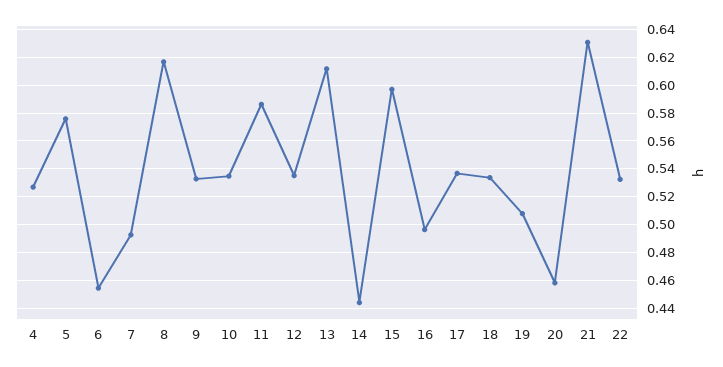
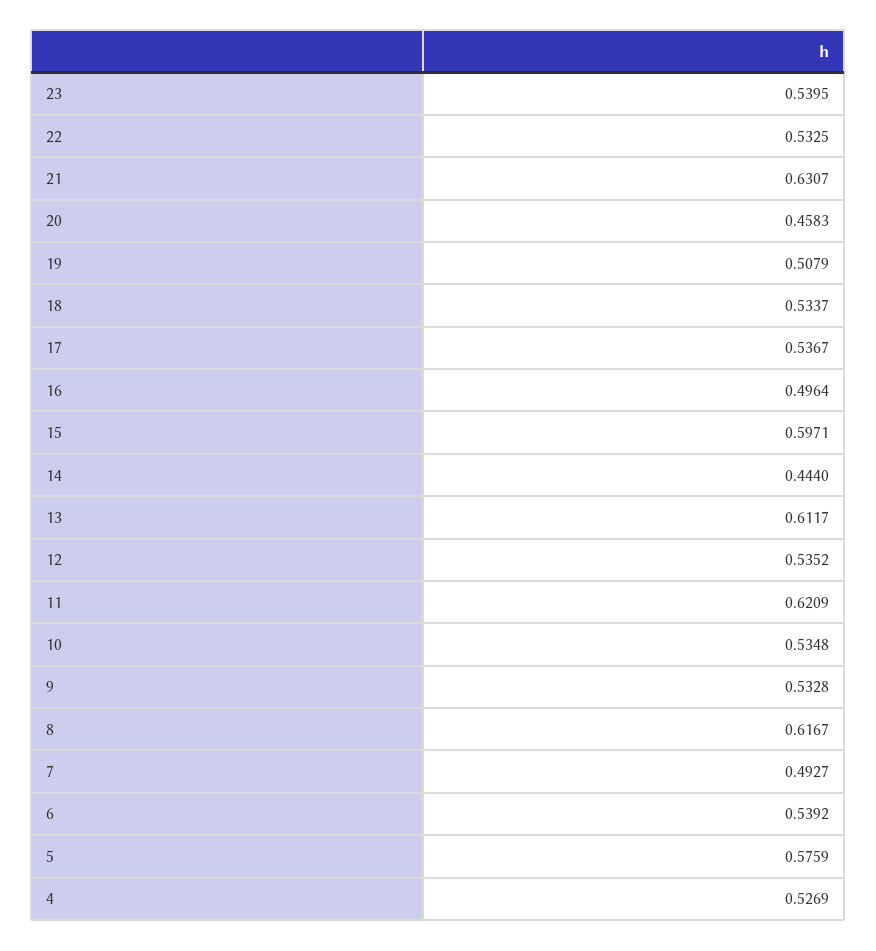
6: 0.455 -> 0.5392
11: 0.585 -> 0.6209
23: none -> 0.5395

